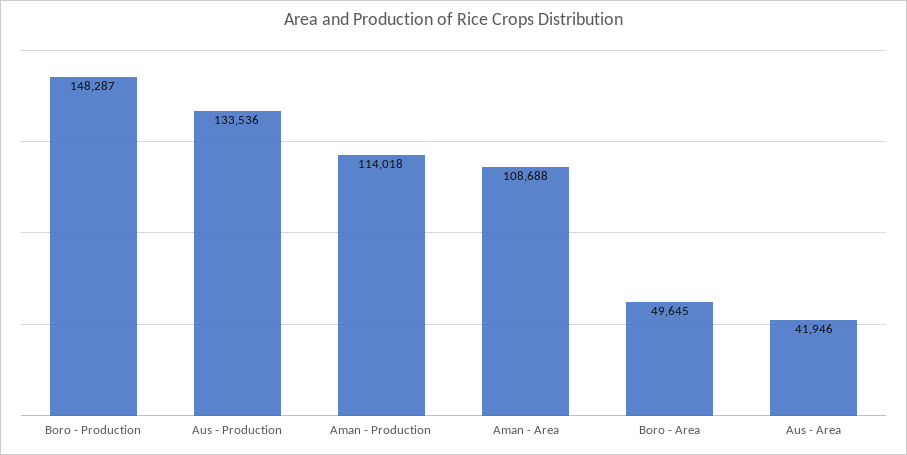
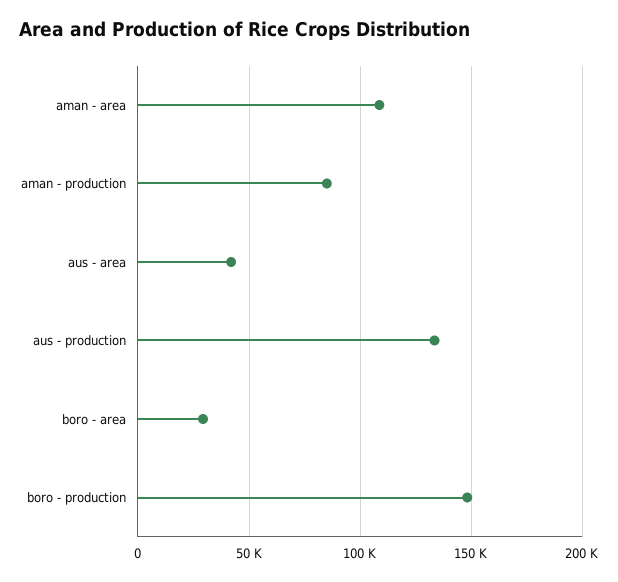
Aman - Production: 114018 -> 85000
Boro - Area: 49645 -> 30000

